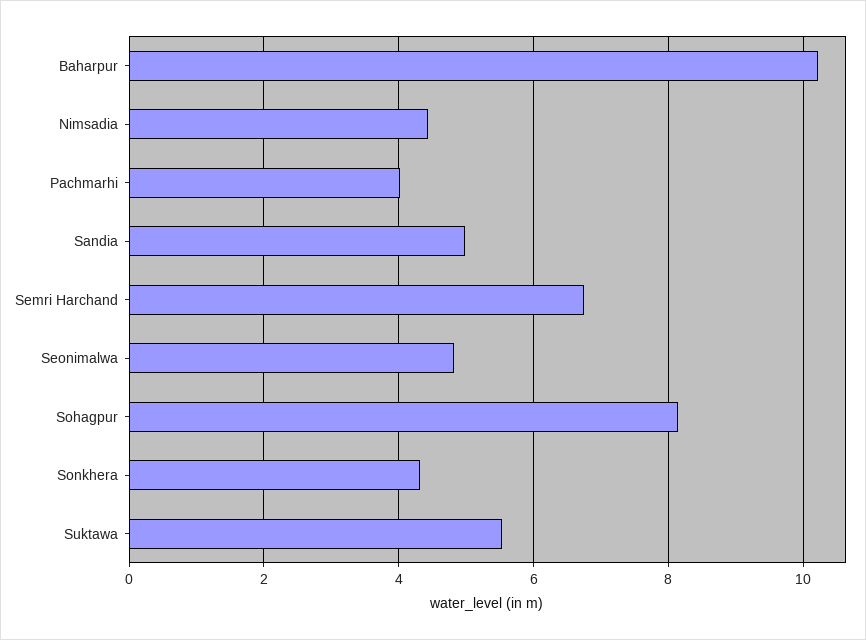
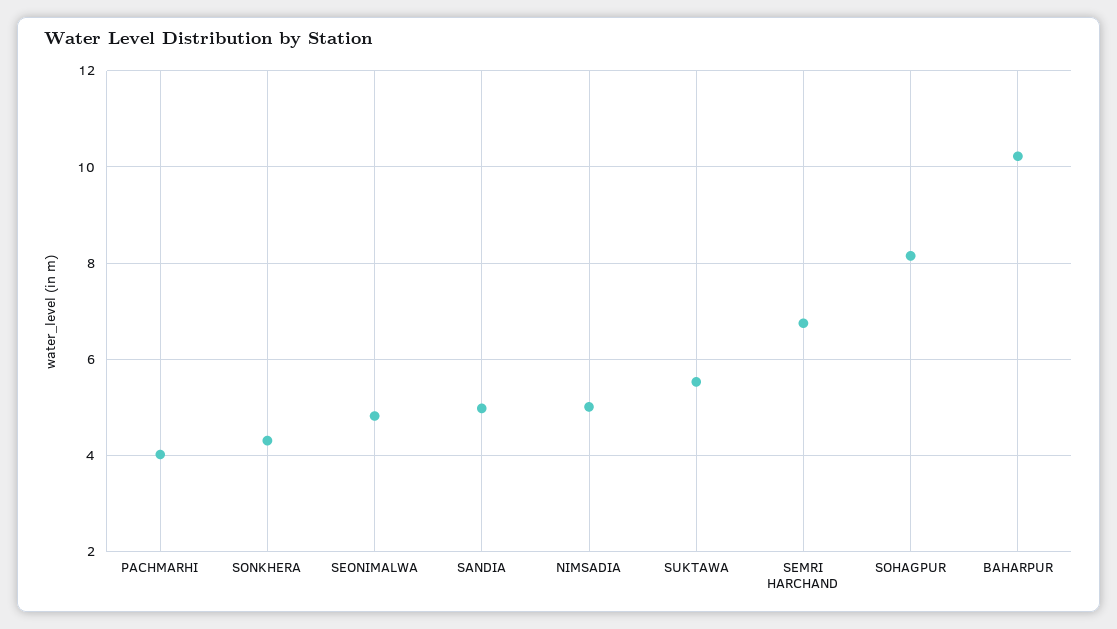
Nimsadia: 4.4 -> 5

